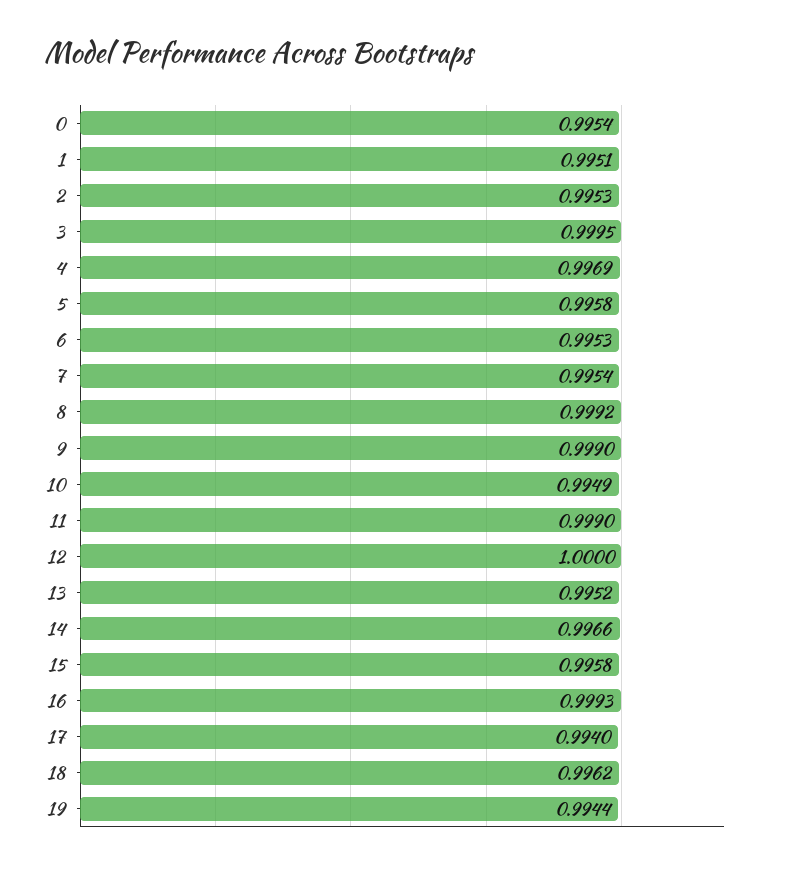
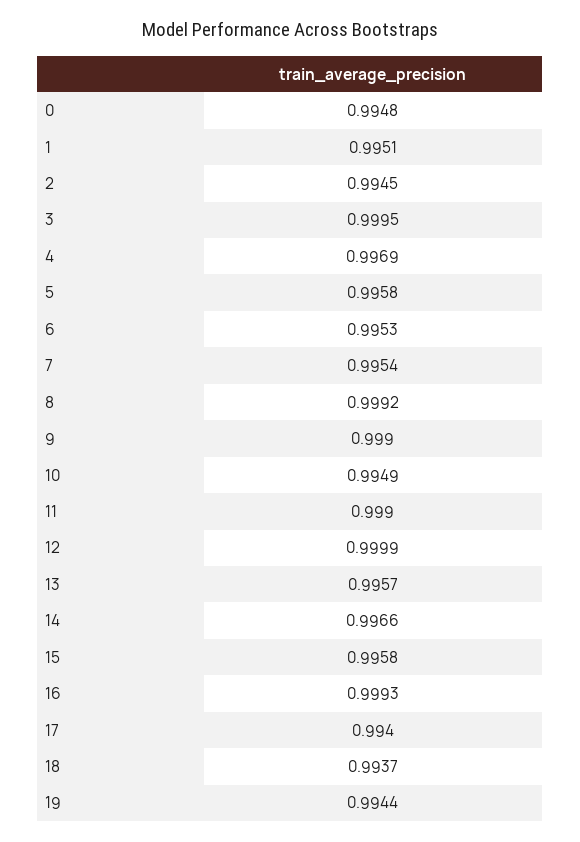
0: 0.9954 -> 0.9948
2: 0.9953 -> 0.9945
12: 1 -> 0.9999
13: 0.9952 -> 0.9957
18: 0.9962 -> 0.9937

